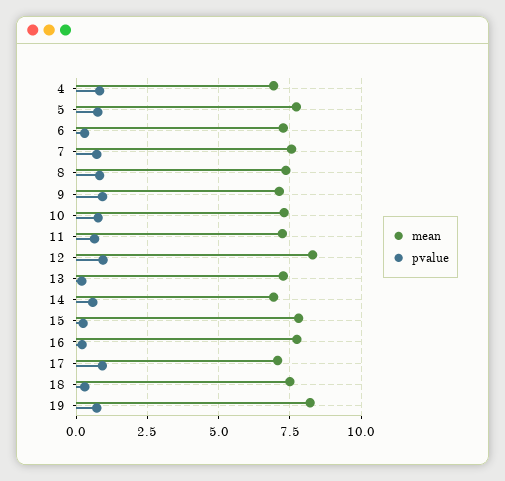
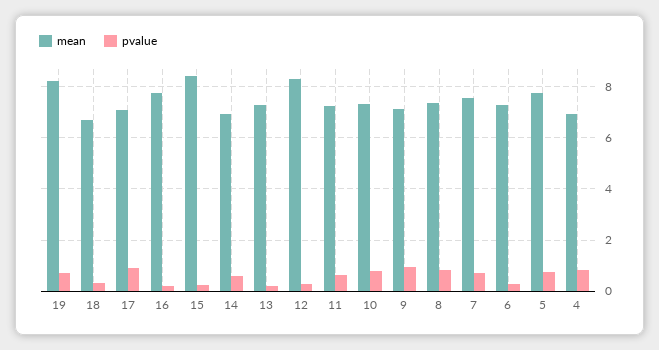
pvalue, 12: 1 -> 0.25
mean, 15: 7.75 -> 8.5
mean, 18: 7.5 -> 6.75

